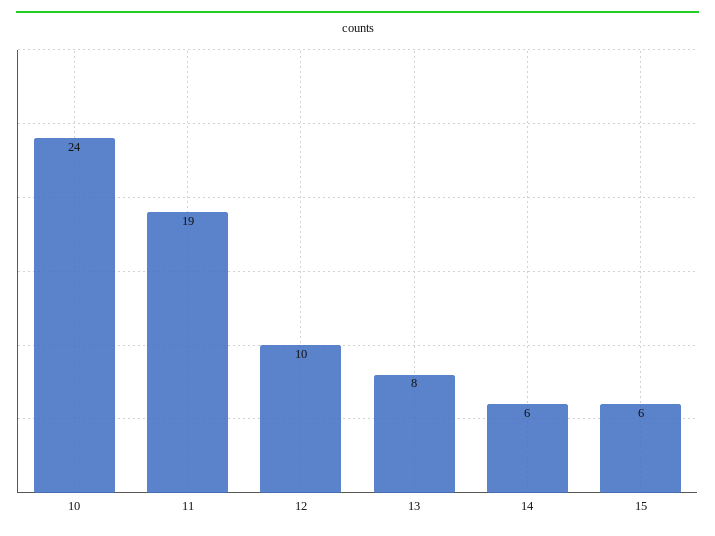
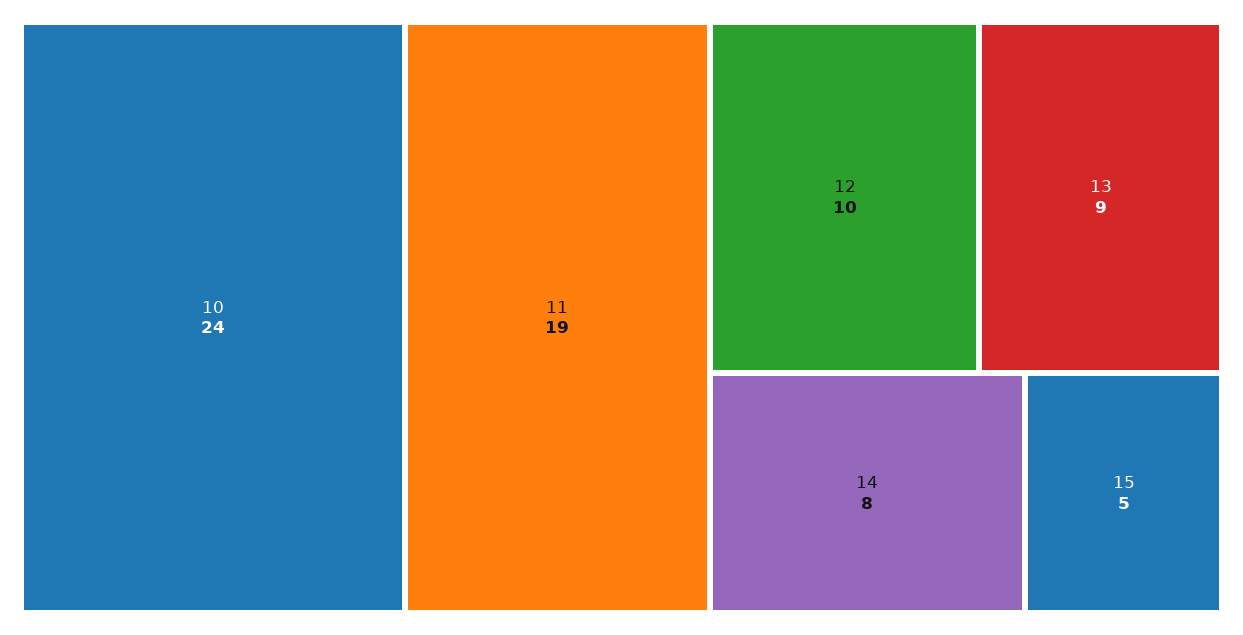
13: 8 -> 9
14: 6 -> 8
15: 6 -> 5

